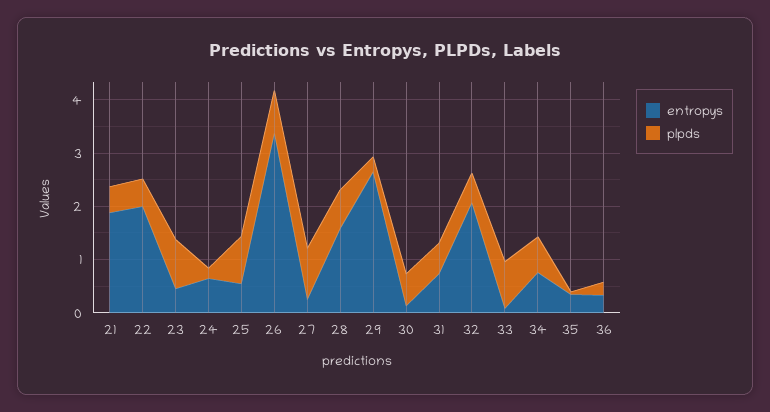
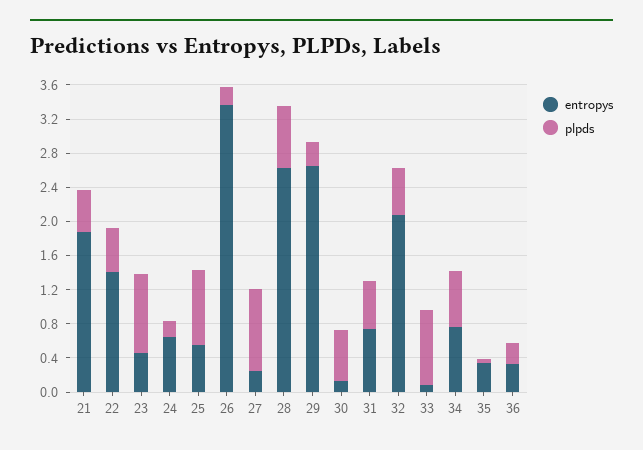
entropys, 22: 2 -> 1.4
plpds, 26: 0.8 -> 0.2
entropys, 28: 1.6 -> 2.6

